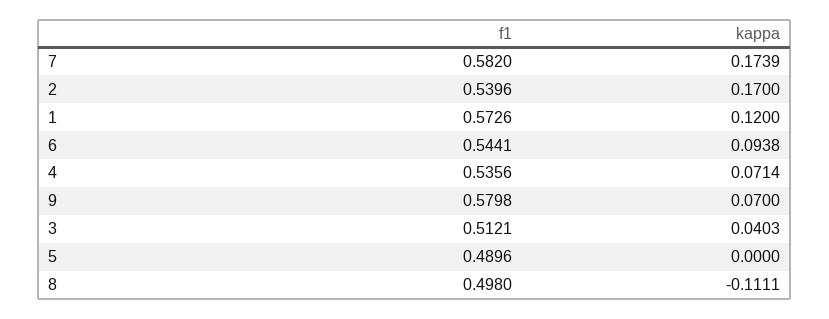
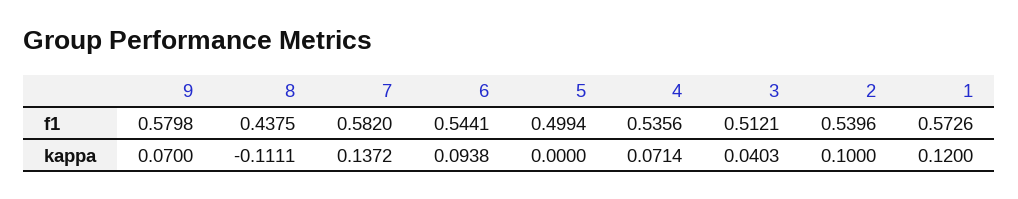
kappa, 7: 0.1739 -> 0.1372
kappa, 2: 0.17 -> 0.1
f1, 5: 0.4896 -> 0.4994
f1, 8: 0.498 -> 0.4375

